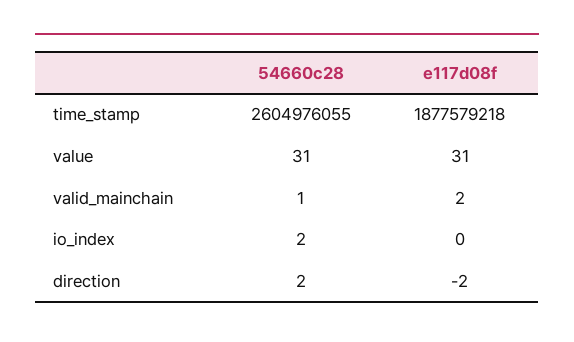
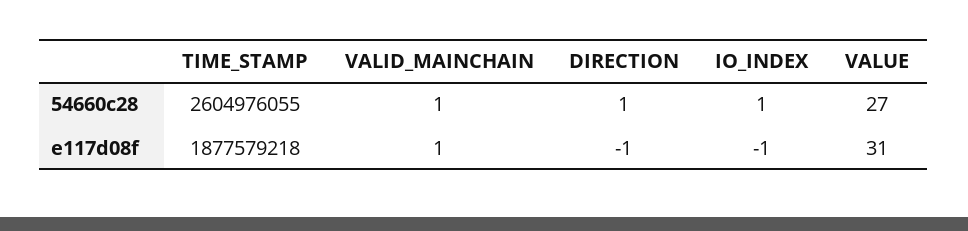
54660c28, value: 31 -> 27
e117d08f, valid_mainchain: 2 -> 1
54660c28, io_index: 2 -> 1
e117d08f, io_index: 0 -> -1
54660c28, direction: 2 -> 1
e117d08f, direction: -2 -> -1

